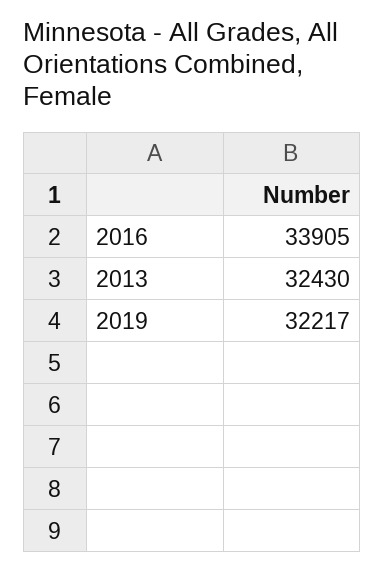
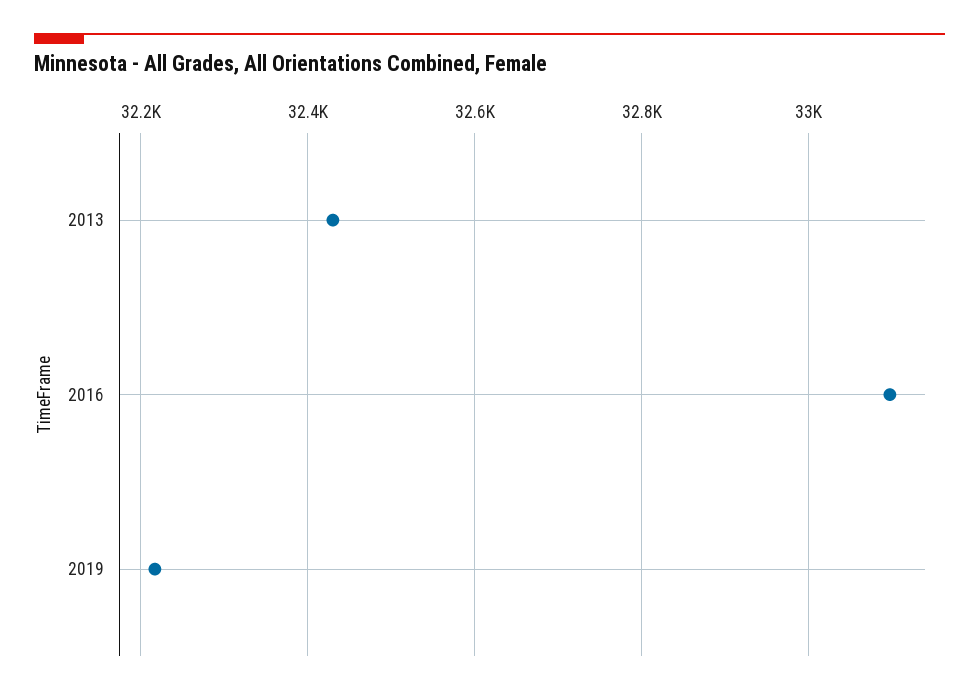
2016: 33905 -> 33100

